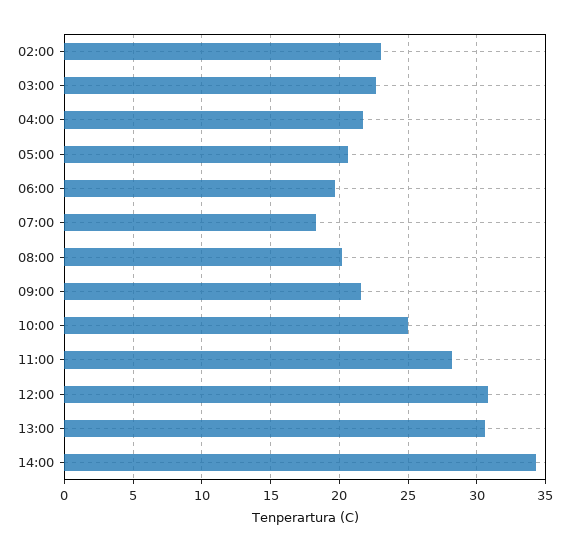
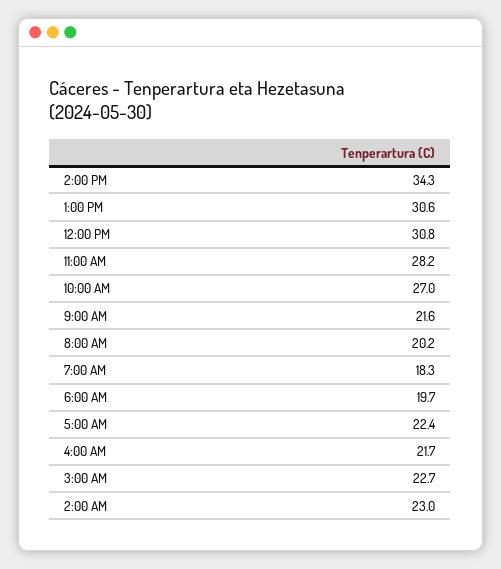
05:00: 20.5 -> 22.4
10:00: 25 -> 27

